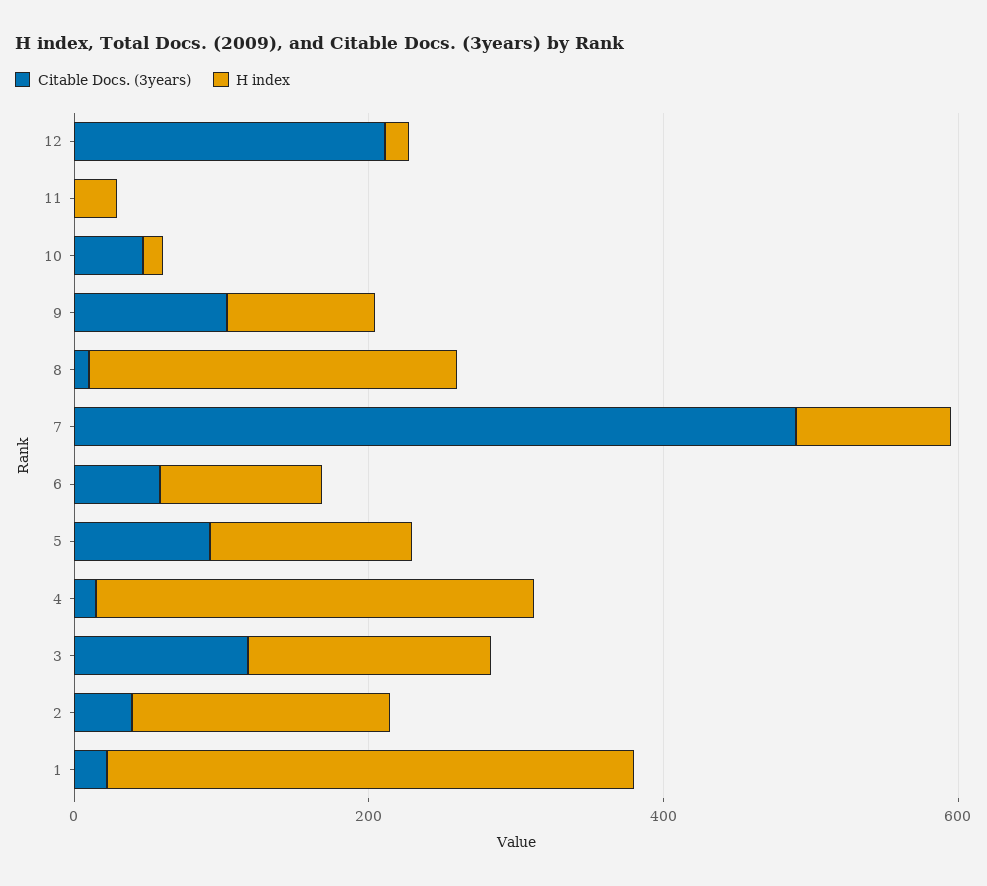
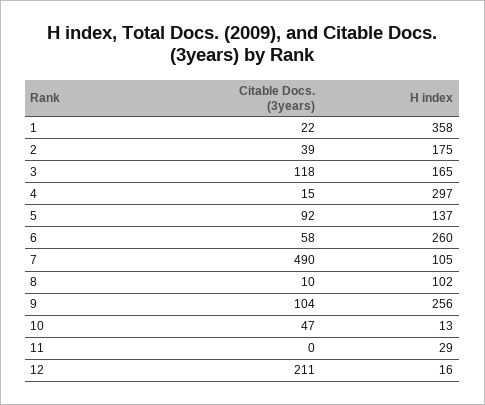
H index, 9: 100 -> 256
H index, 8: 250 -> 102
H index, 6: 100 -> 260

